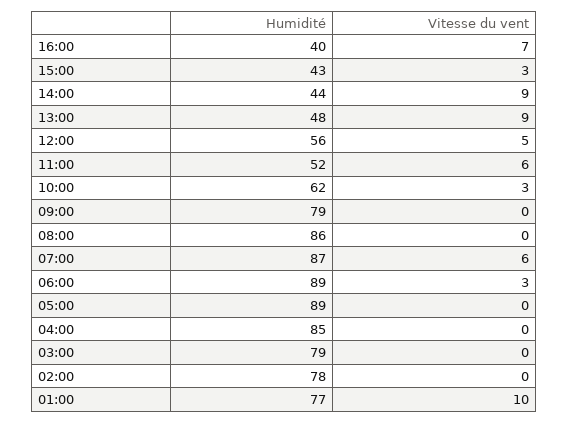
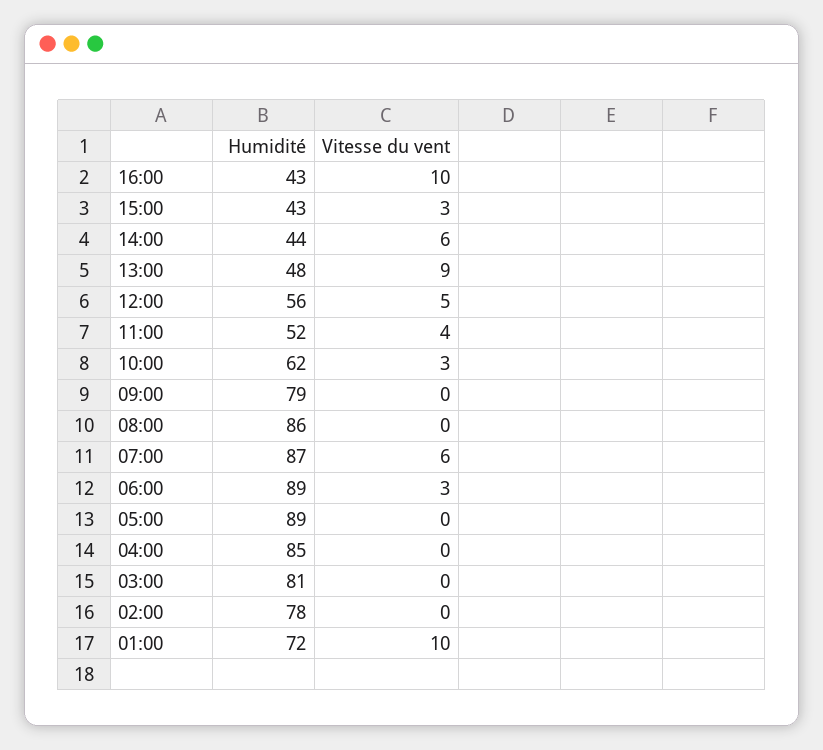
Humidité, 16:00: 40 -> 43
Vitesse du vent, 16:00: 7 -> 10
Vitesse du vent, 14:00: 9 -> 6
Vitesse du vent, 11:00: 6 -> 4
Humidité, 03:00: 79 -> 81
Humidité, 01:00: 77 -> 72

